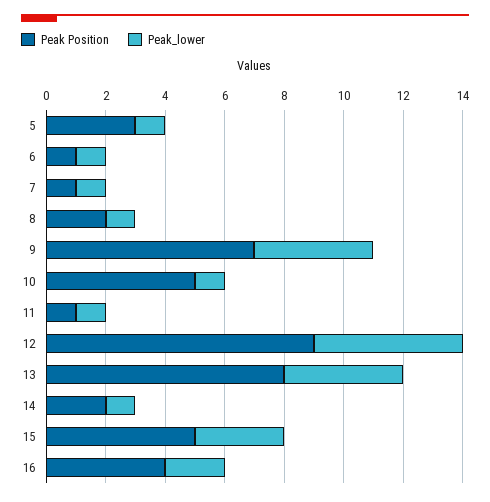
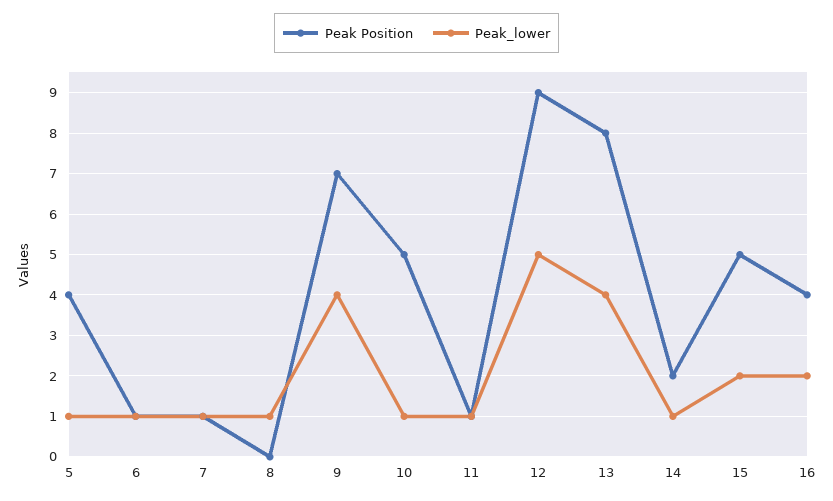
Peak Position, 5: 3 -> 4
Peak Position, 8: 2 -> 0
Peak_lower, 15: 3 -> 2

